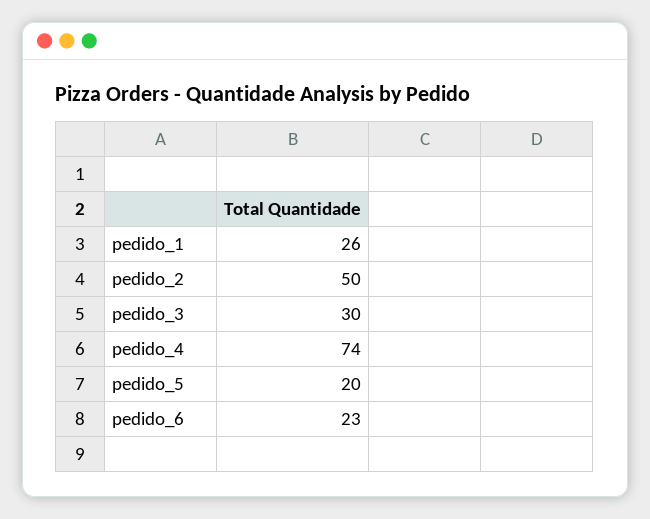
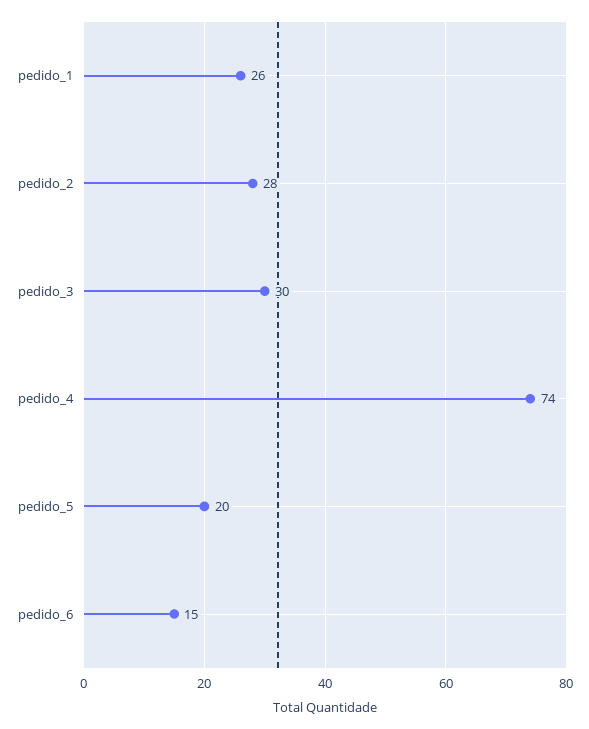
pedido_2: 50 -> 28
pedido_6: 23 -> 15

